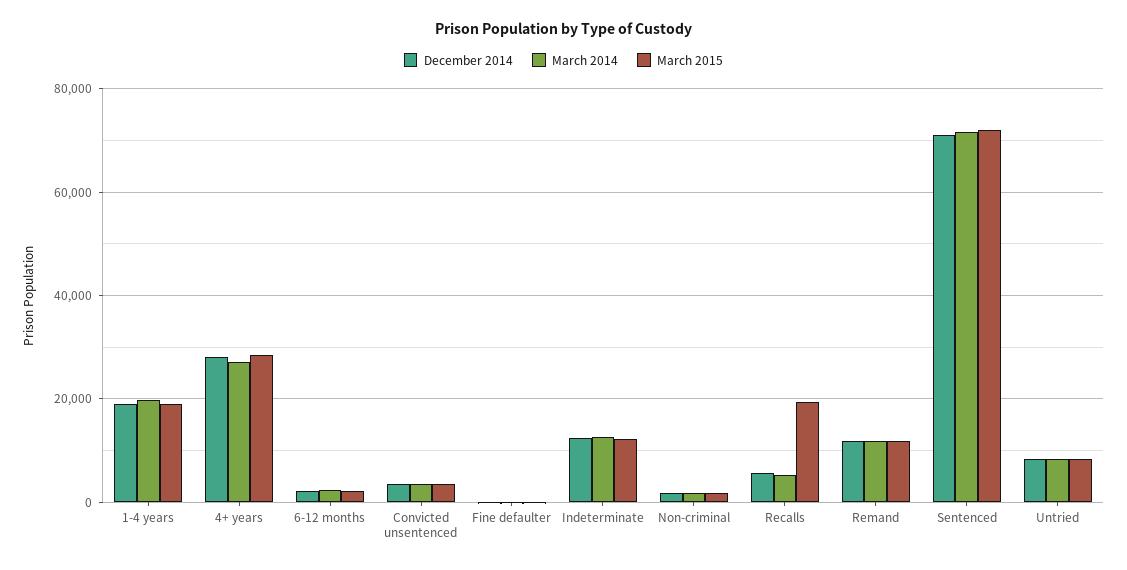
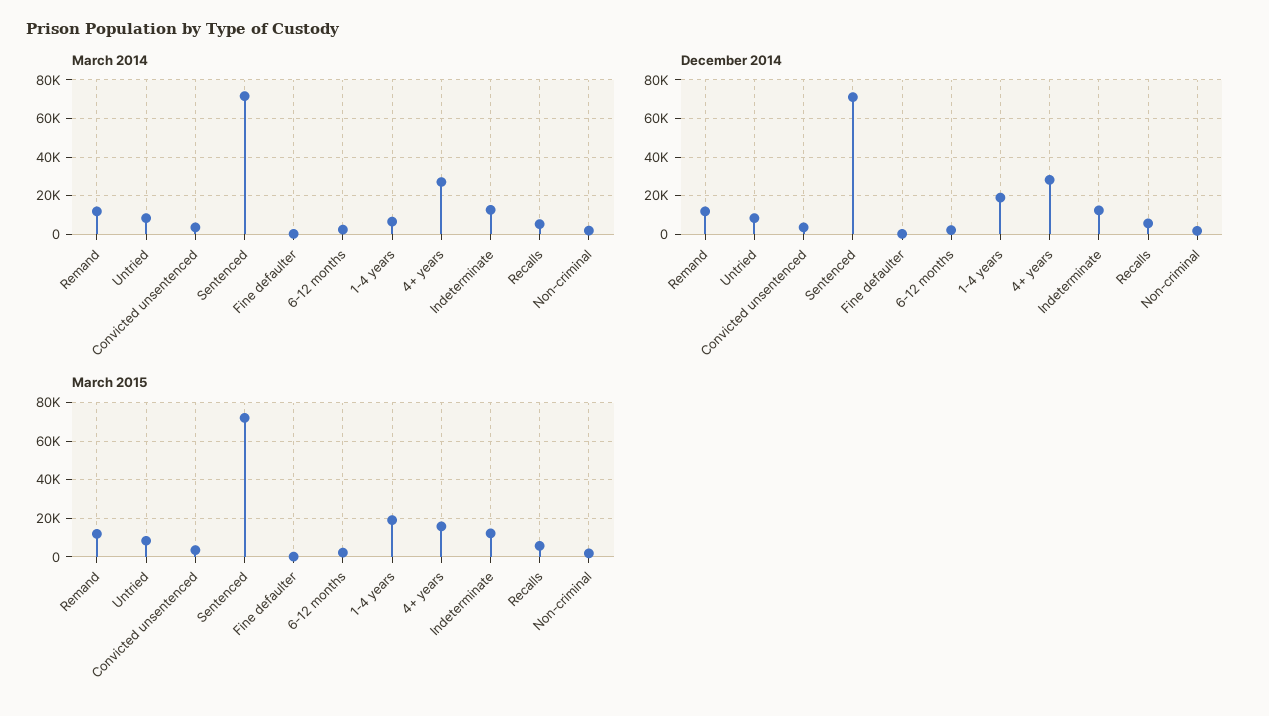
March 2014, 1-4 years: 20000 -> 5000
March 2015, 4+ years: 28000 -> 15000
March 2015, Recalls: 20000 -> 5000

